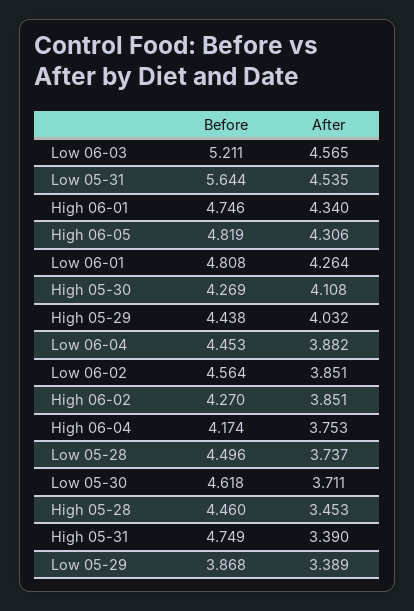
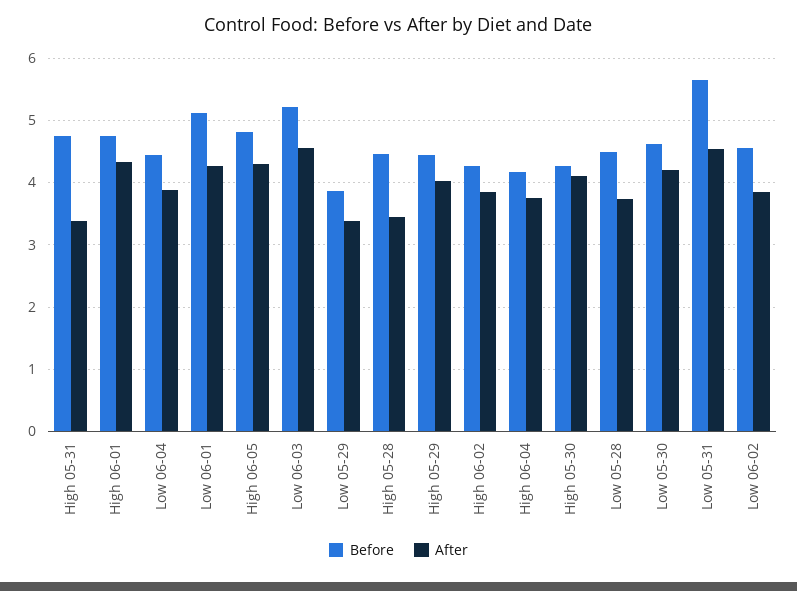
Before, Low 06-01: 4.808 -> 5.1
After, Low 05-30: 3.711 -> 4.2

